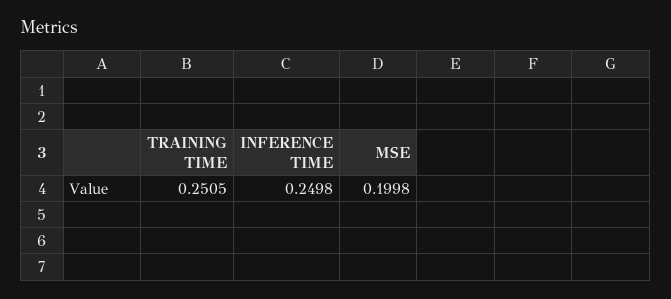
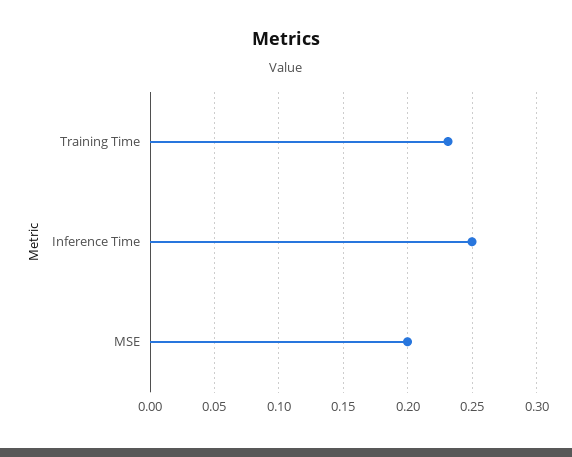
TRAINING TIME: 0.2505 -> 0.23

